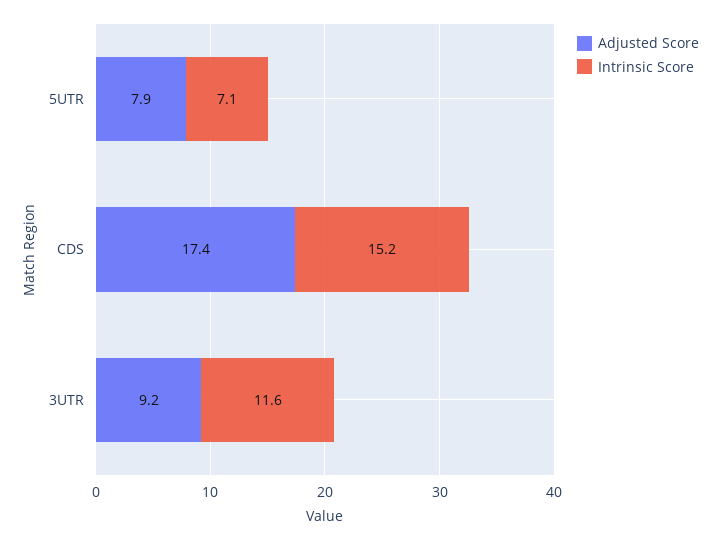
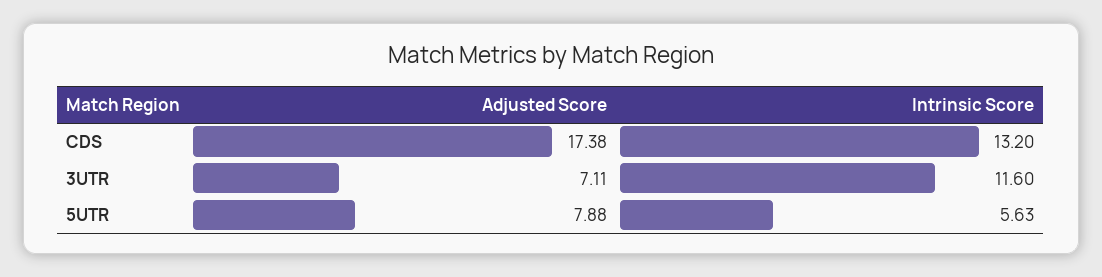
Intrinsic Score, 5UTR: 7.1 -> 5.63
Intrinsic Score, CDS: 15.2 -> 13.2
Adjusted Score, 3UTR: 9.2 -> 7.11

